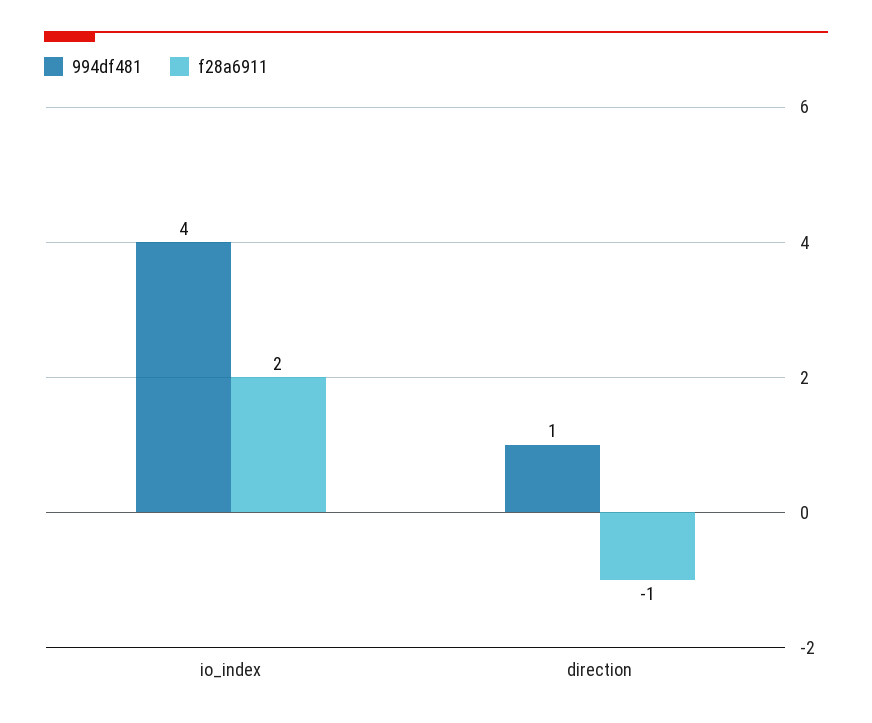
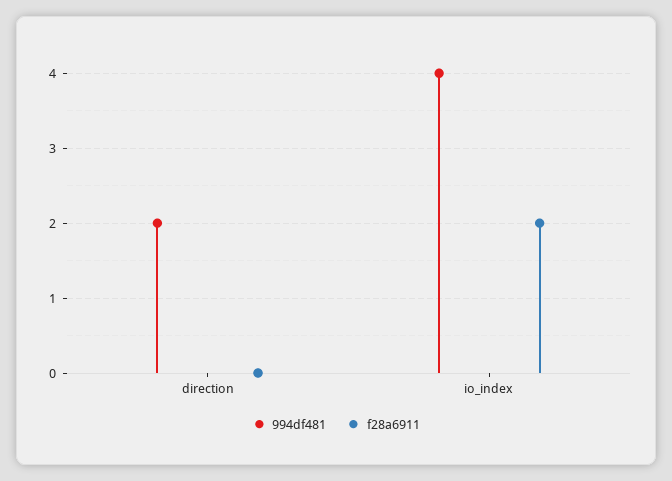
994df481, direction: 1 -> 2
f28a6911, direction: -1 -> 0

